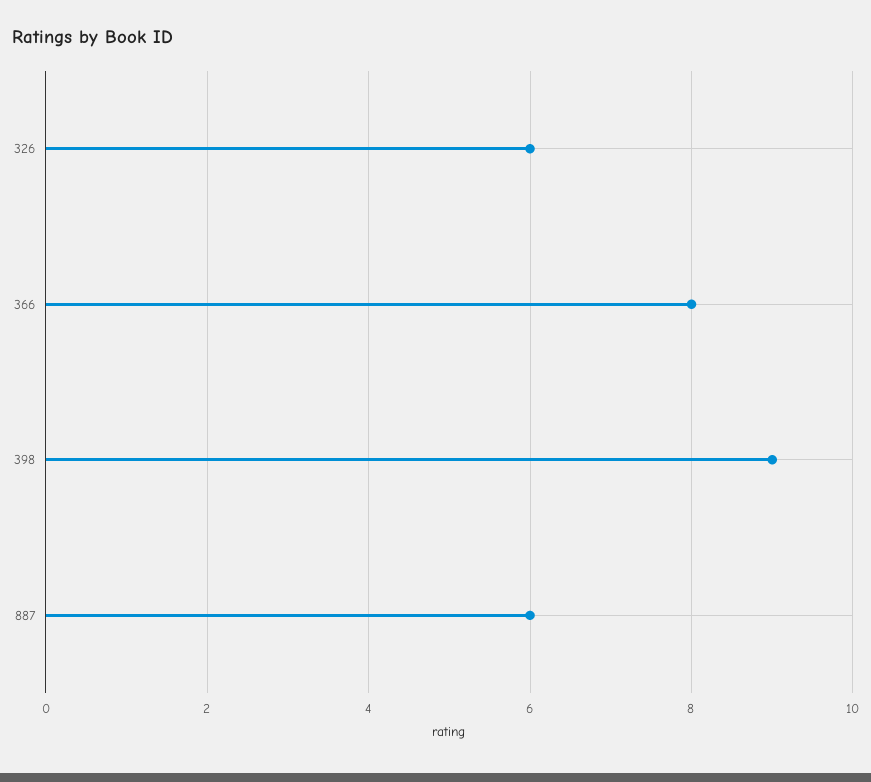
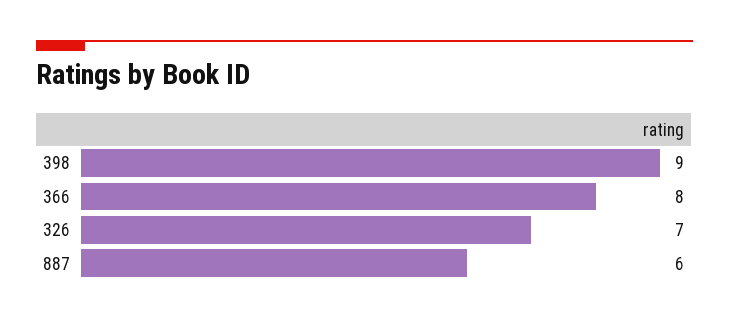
326: 6 -> 7

